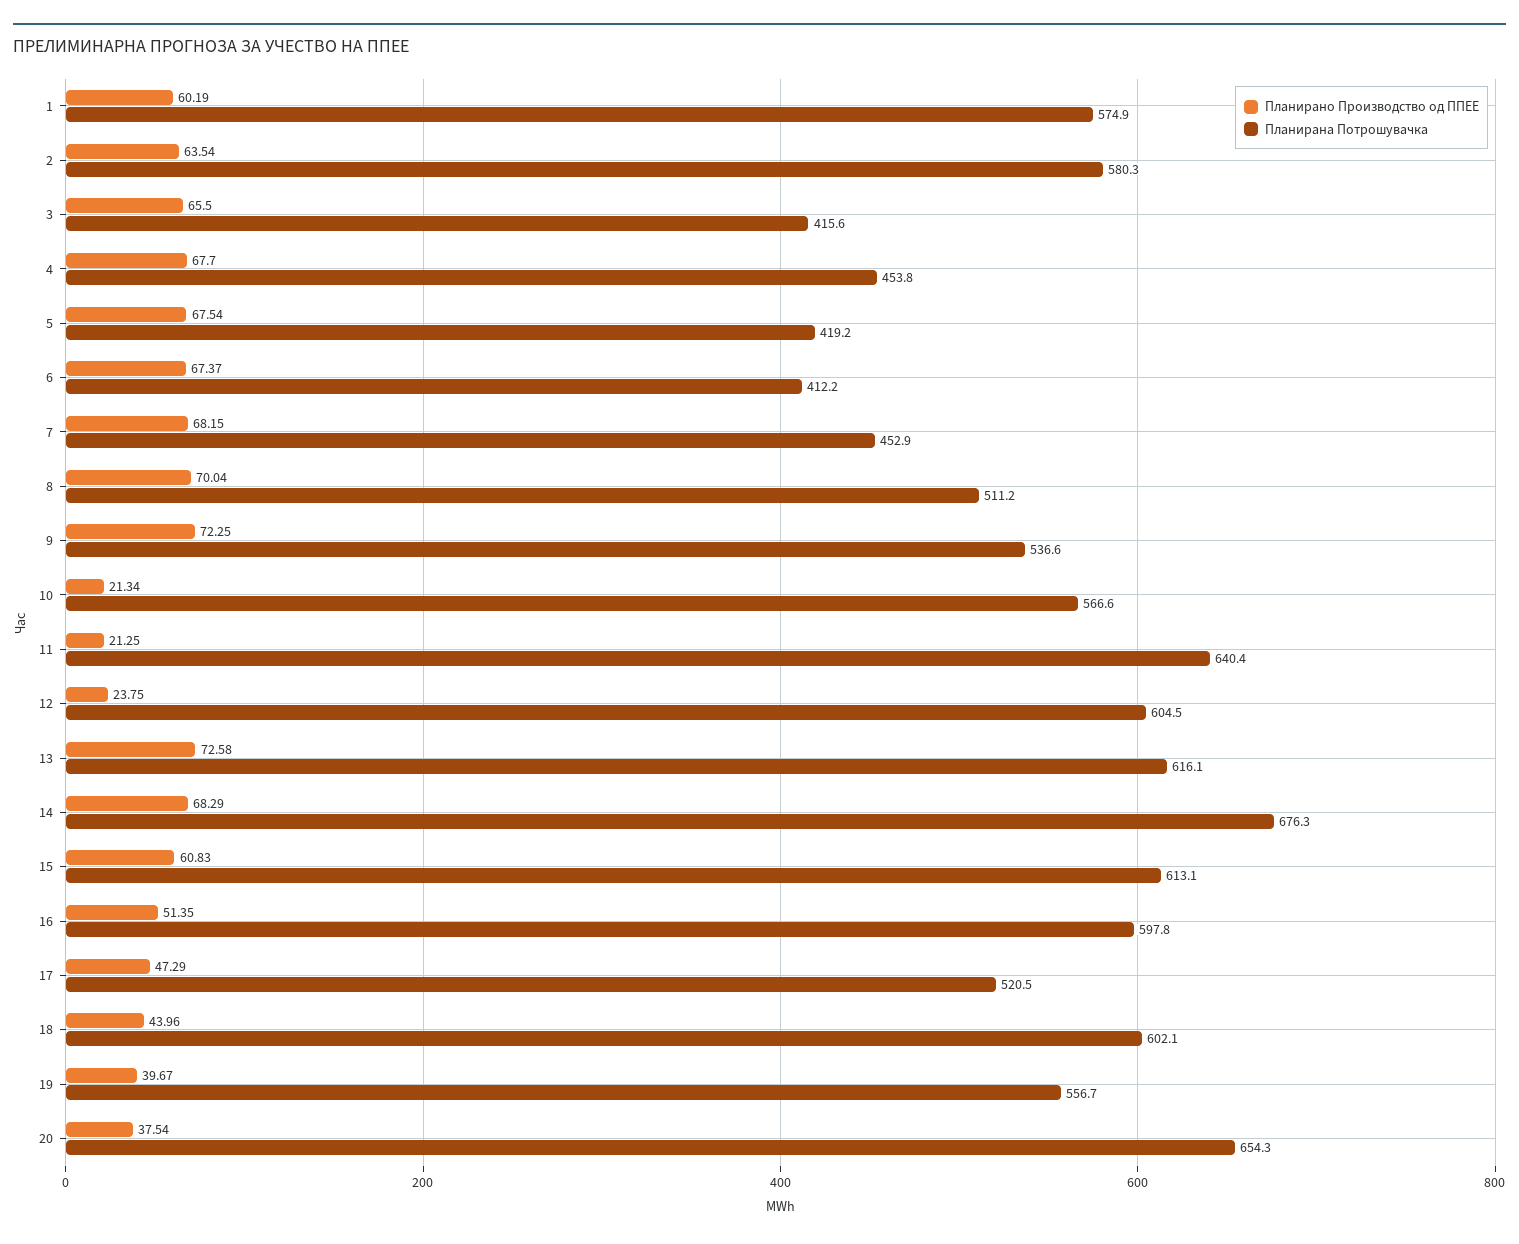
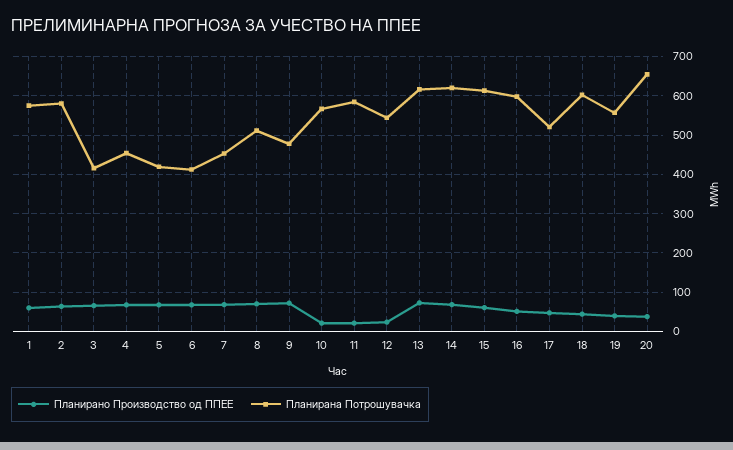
Планирана Потрошувачка, 9: 536.6 -> 480
Планирана Потрошувачка, 11: 640.4 -> 580
Планирана Потрошувачка, 12: 604.5 -> 540
Планирана Потрошувачка, 14: 676.3 -> 620

